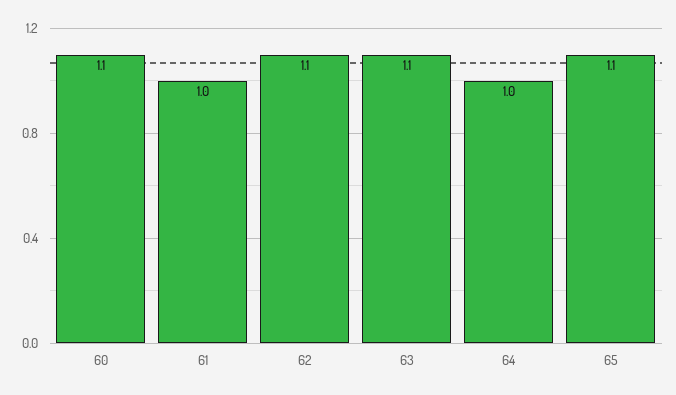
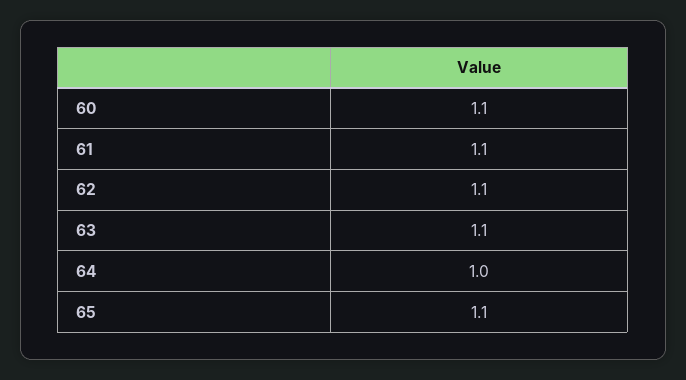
61: 1 -> 1.1

